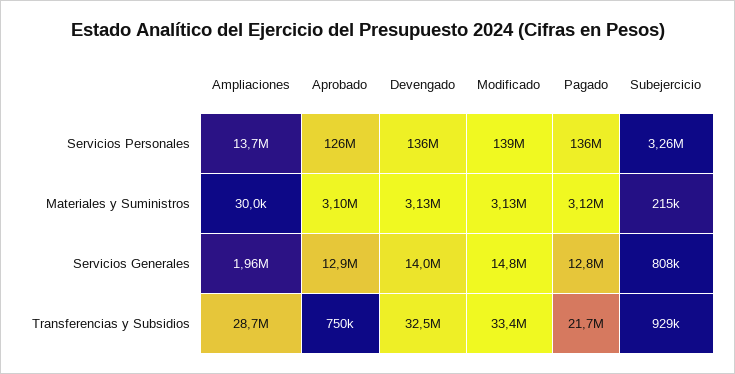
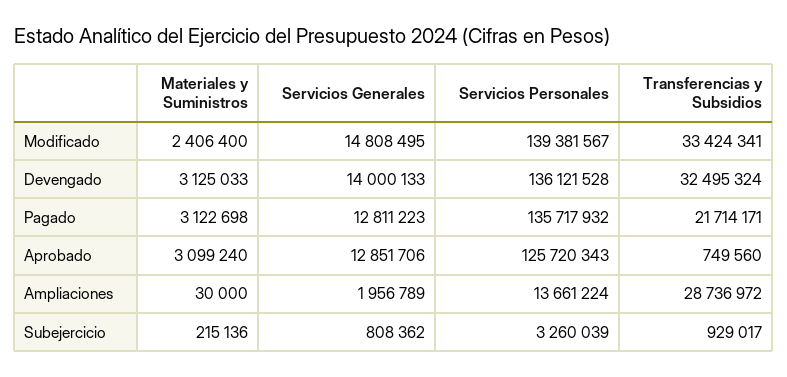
Modificado, Materiales y Suministros: 3130000 -> 2406400

